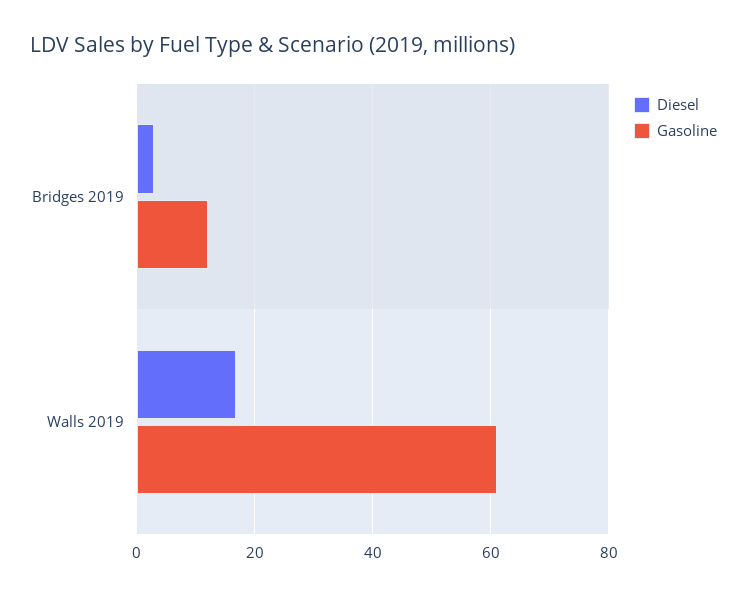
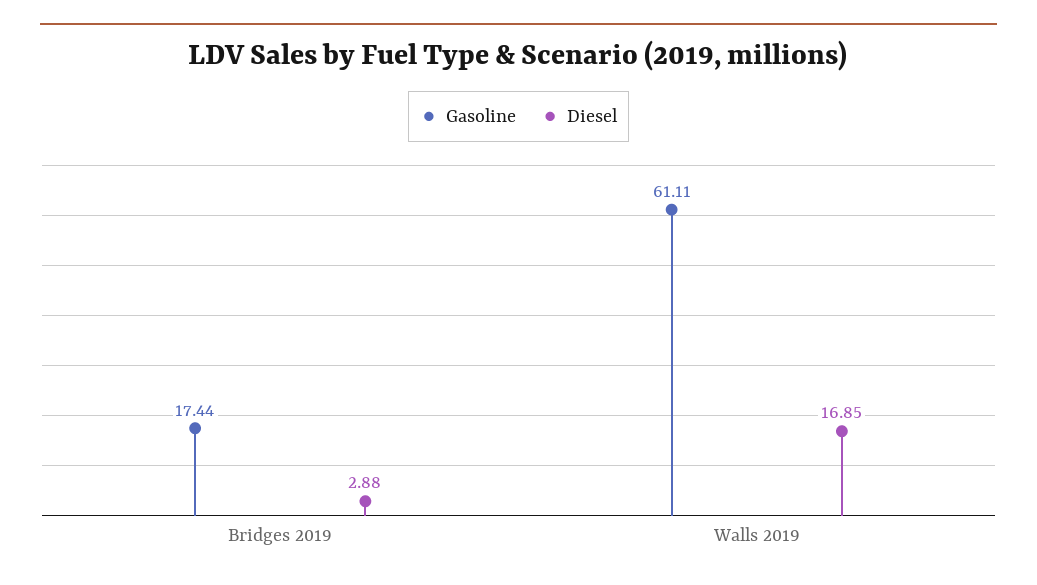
Gasoline, Bridges 2019: 12 -> 17.44

